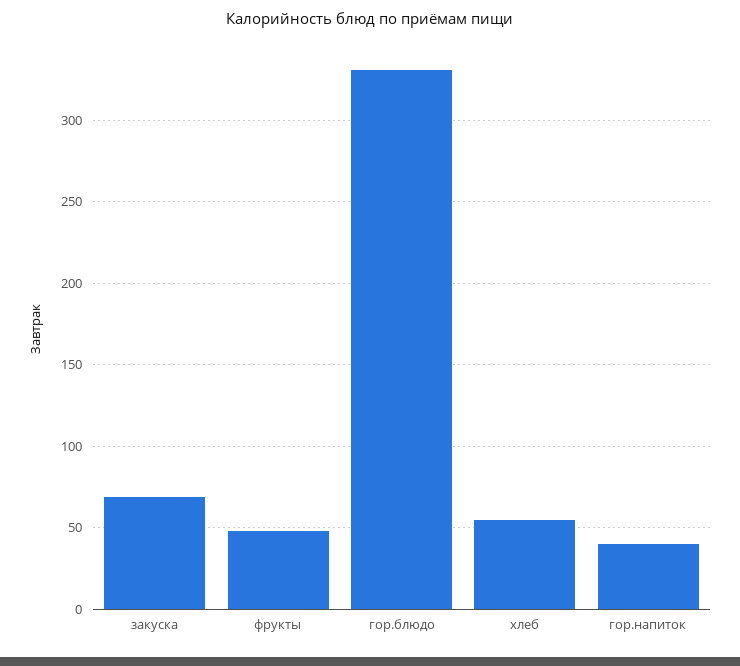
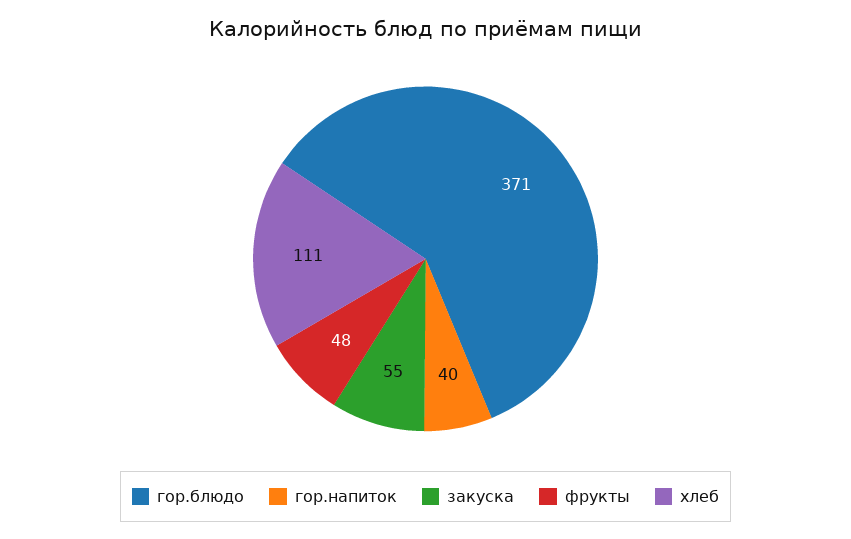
закуска: 70 -> 55
гор.блюдо: 330 -> 371
хлеб: 55 -> 111

